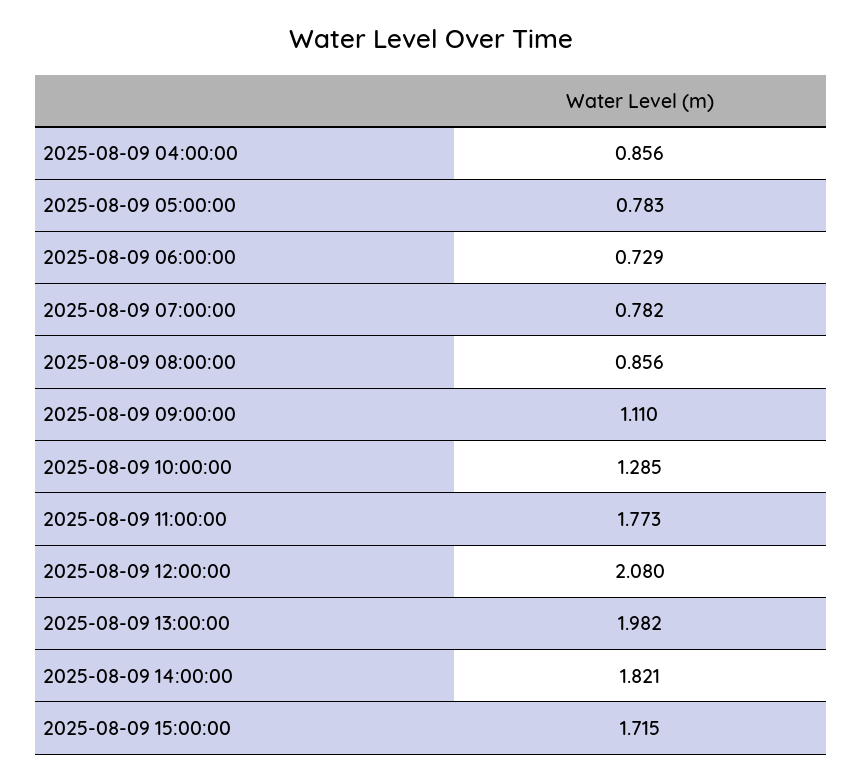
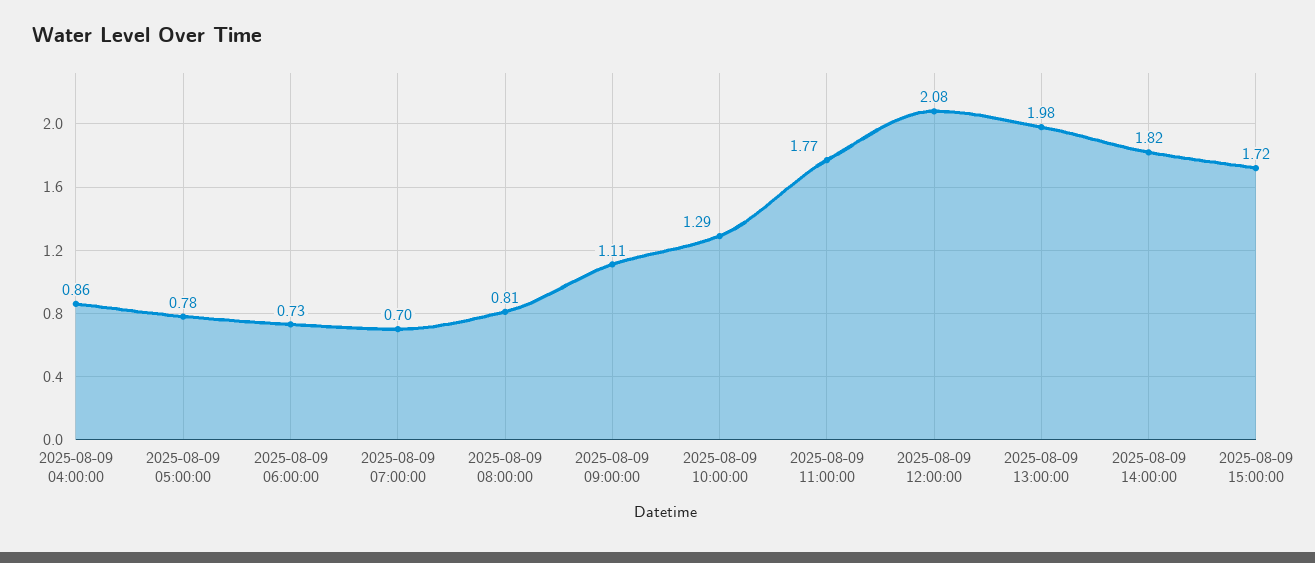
2025-08-09 07:00:00: 0.782 -> 0.7
2025-08-09 08:00:00: 0.856 -> 0.81

